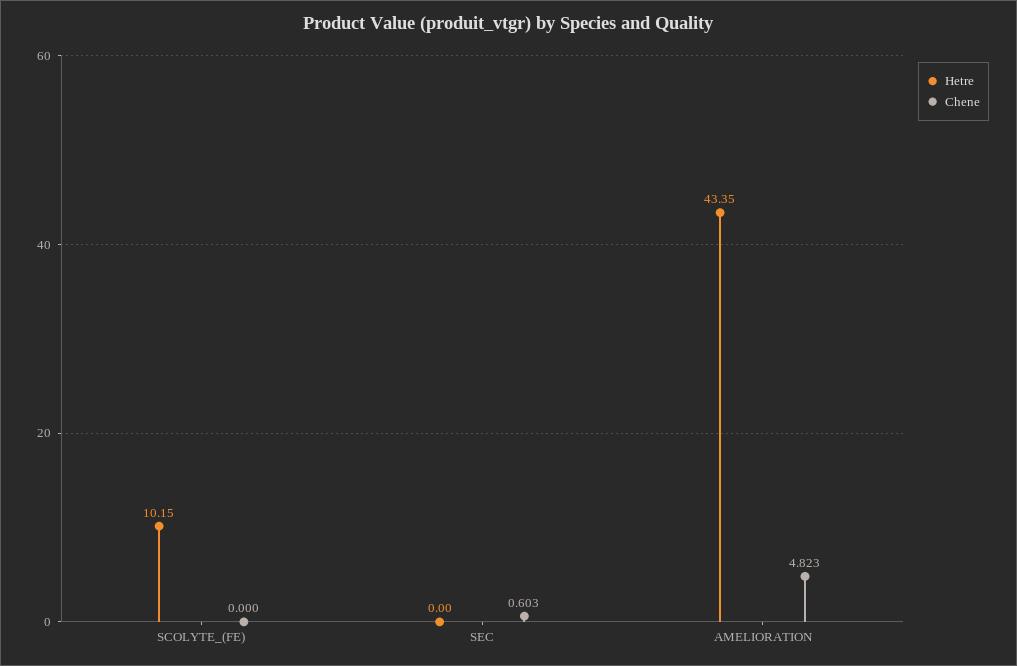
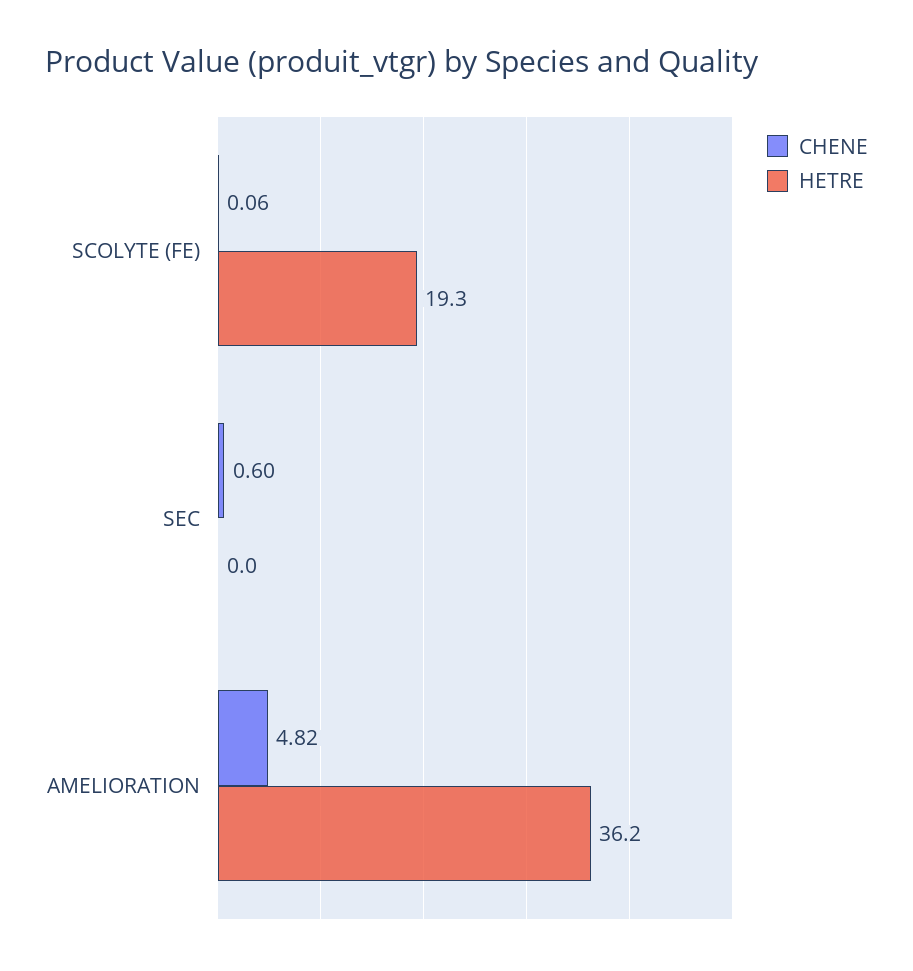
Hetre, SCOLYTE_(FE): 10.15 -> 19.3
Chene, SCOLYTE_(FE): 0 -> 0.06
Hetre, AMELIORATION: 43.35 -> 36.2

